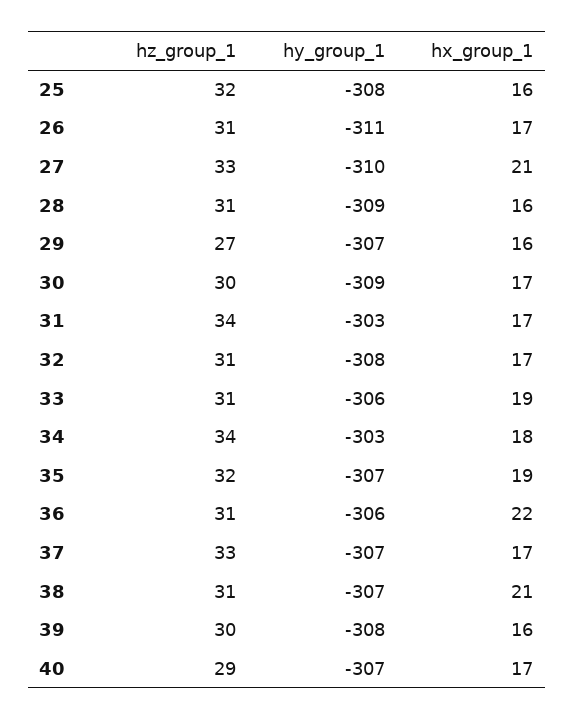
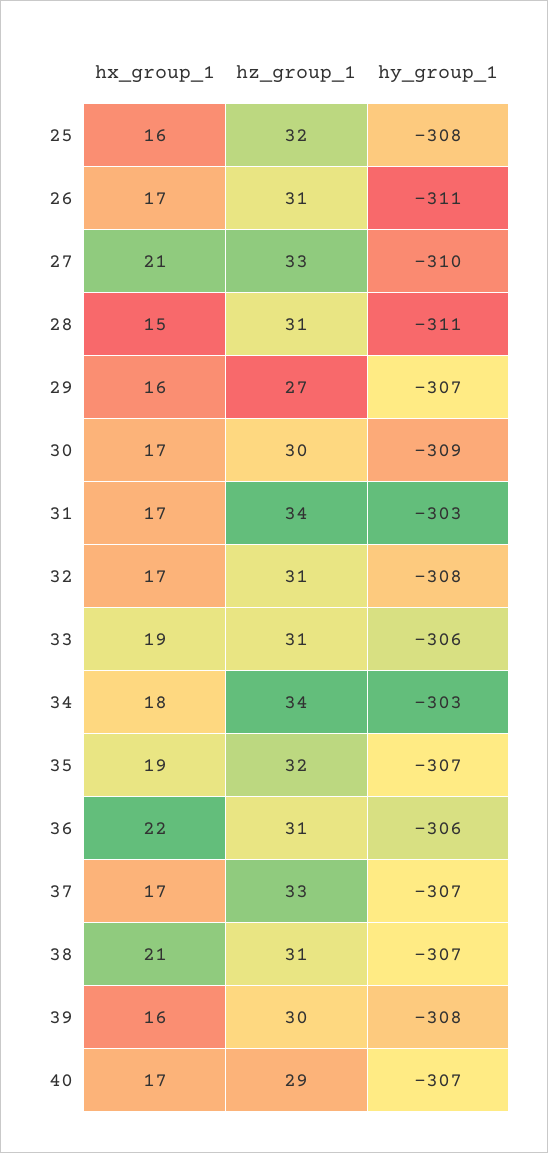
hy_group_1, 28: -309 -> -311
hx_group_1, 28: 16 -> 15

